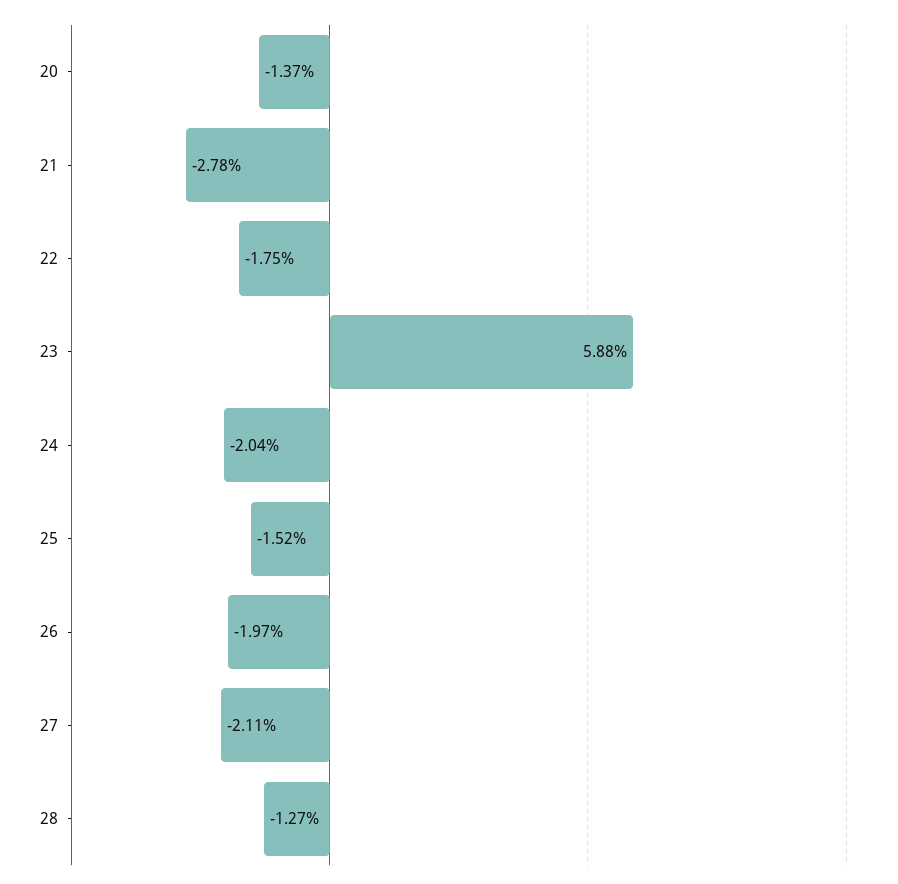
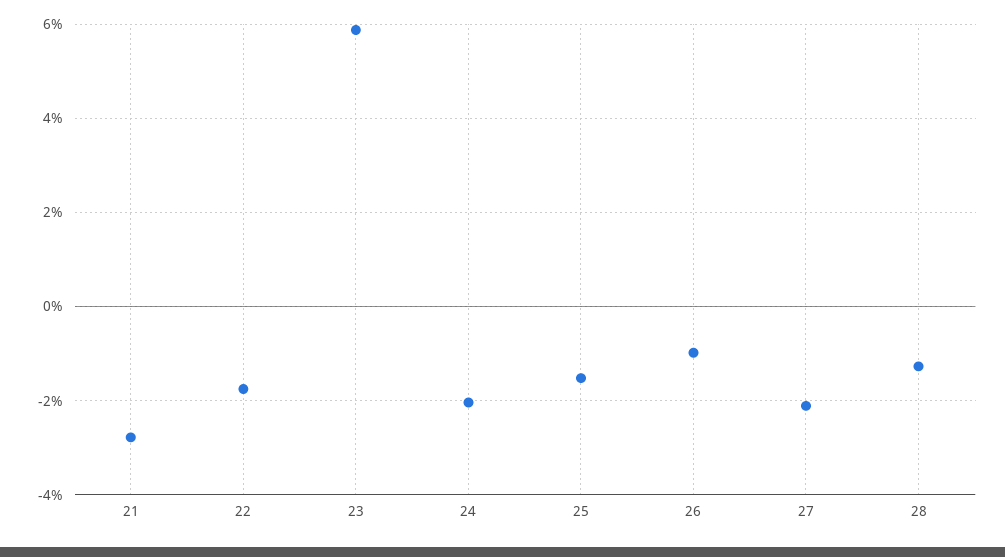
20: -1.37 -> none
26: -1.97 -> -1

